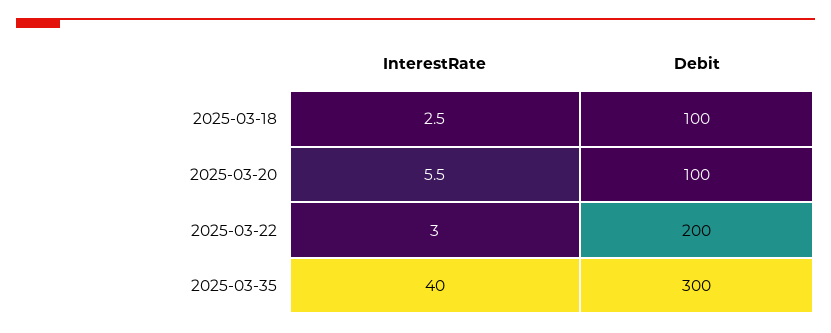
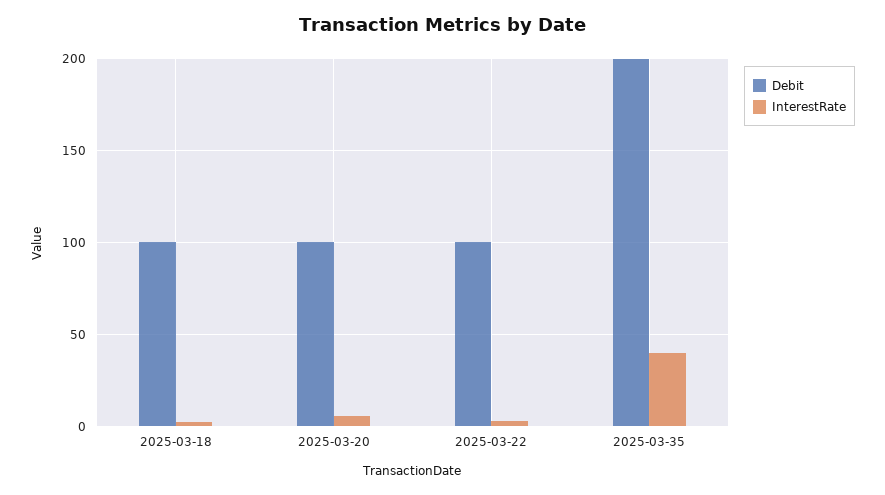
Debit, 2025-03-22: 200 -> 100
Debit, 2025-03-35: 300 -> 200

